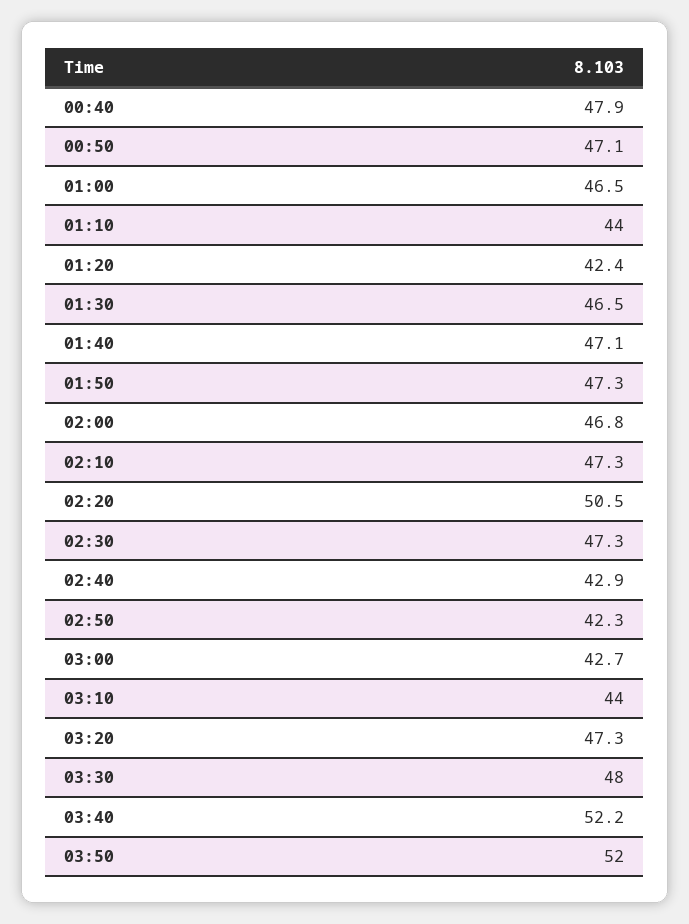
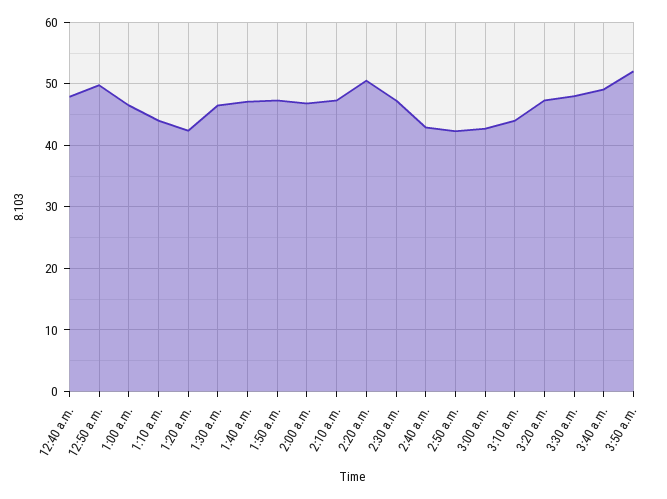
00:50: 47.1 -> 50
03:40: 52.2 -> 49

